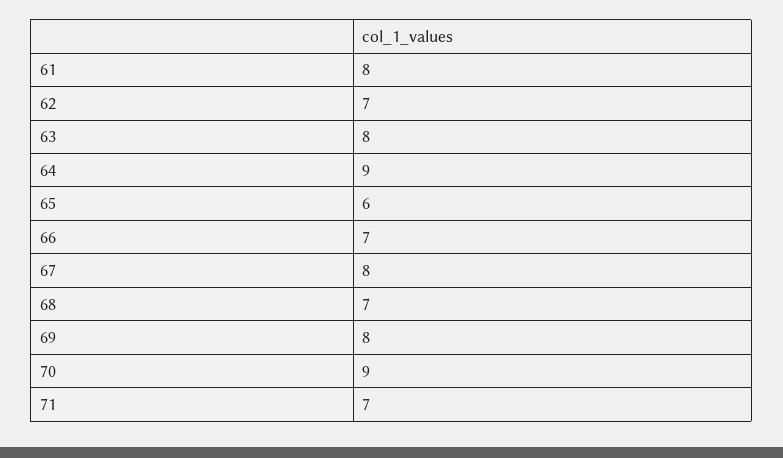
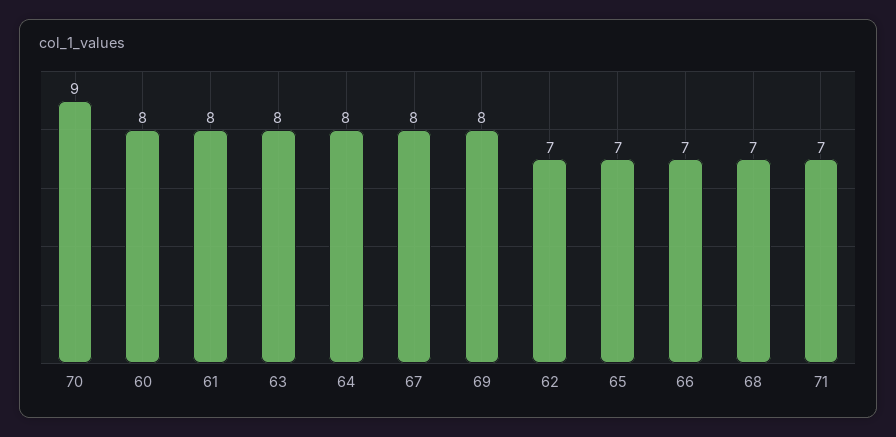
64: 9 -> 8
65: 6 -> 7
60: none -> 8

